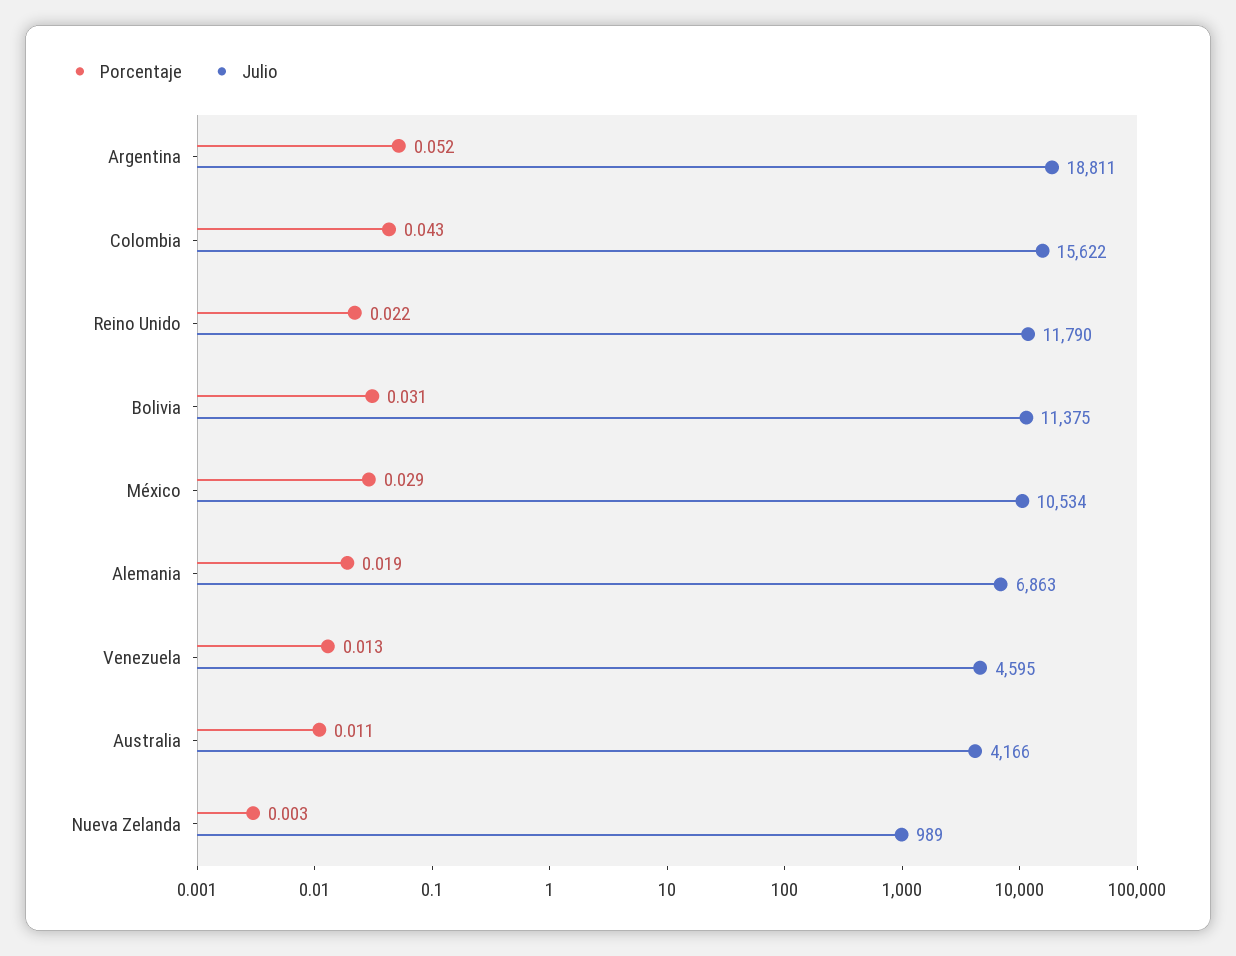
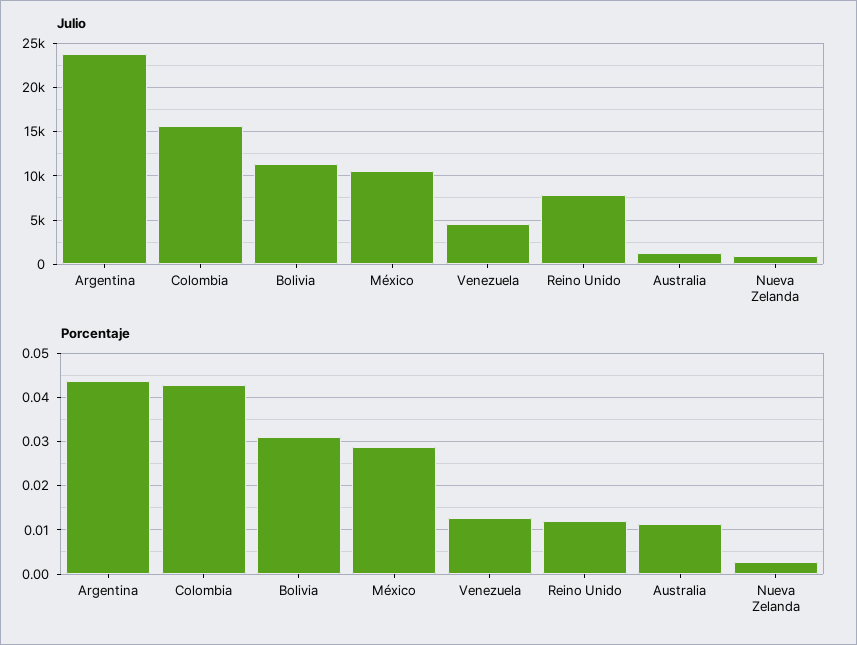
Porcentaje, Argentina: 0.052 -> 0.044
Julio, Argentina: 18811 -> 24000
Porcentaje, Reino Unido: 0.022 -> 0.012
Julio, Reino Unido: 11790 -> 8000
Porcentaje, Alemania: 0.019 -> none
Julio, Alemania: 6863 -> none
Julio, Australia: 4166 -> 1000

